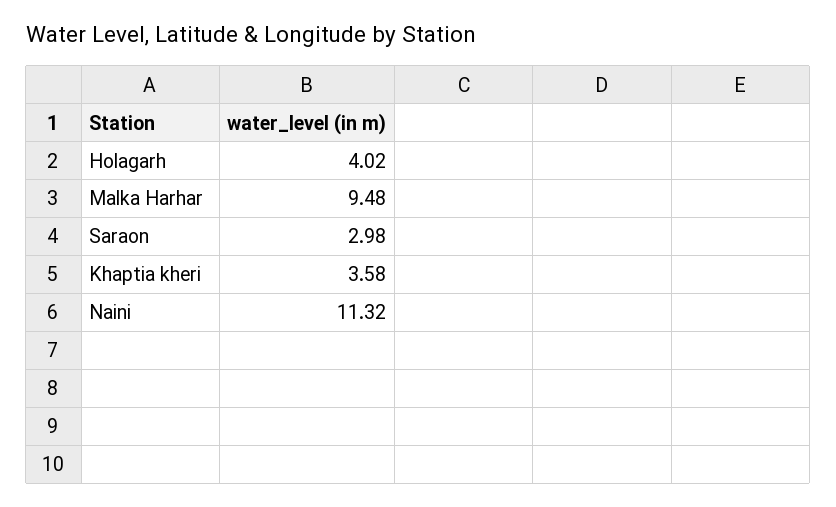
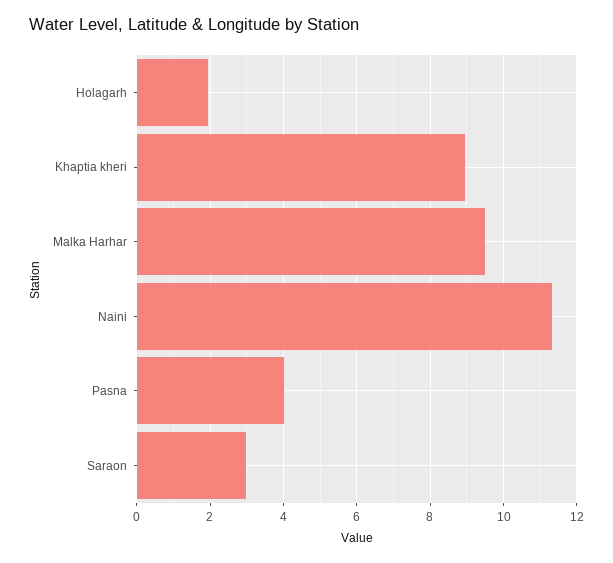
Holagarh: 4.02 -> 2
Khaptia kheri: 3.58 -> 9
Pasna: none -> 4

